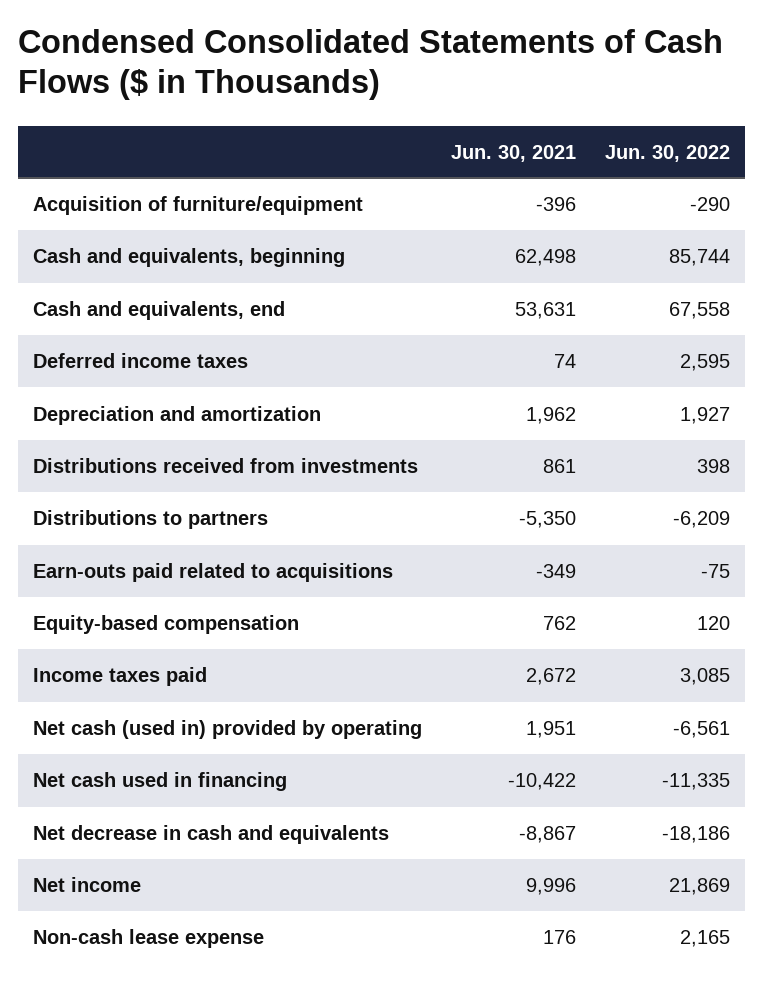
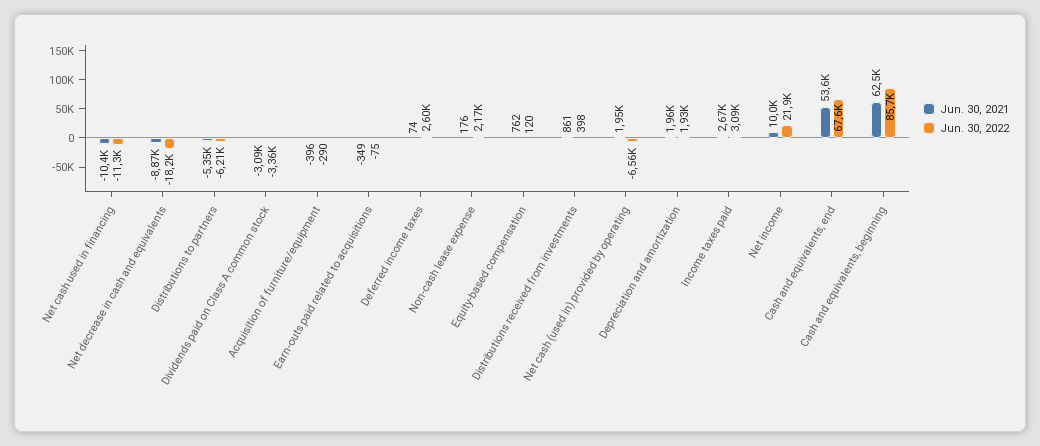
Jun. 30, 2021, Dividends paid on Class A common stock: none -> -3090
Jun. 30, 2022, Dividends paid on Class A common stock: none -> -3360

